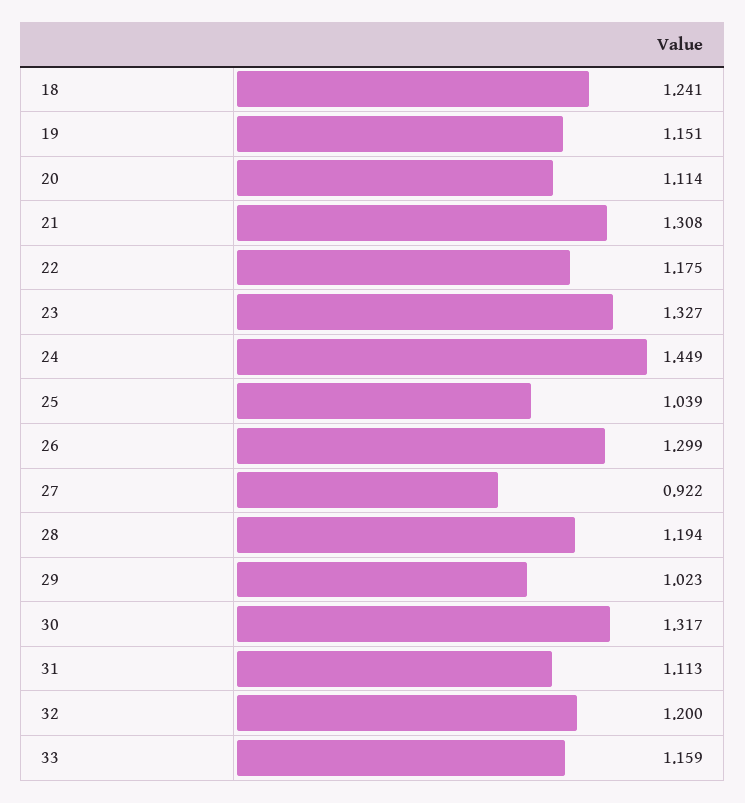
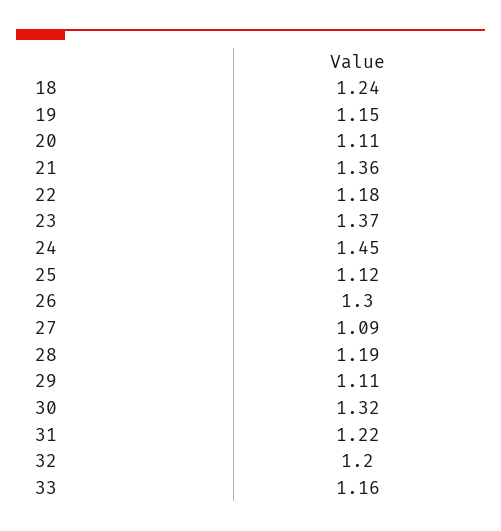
21: 1.308 -> 1.36
23: 1.327 -> 1.37
25: 1.039 -> 1.12
27: 0.922 -> 1.09
29: 1.023 -> 1.11
31: 1.113 -> 1.22

